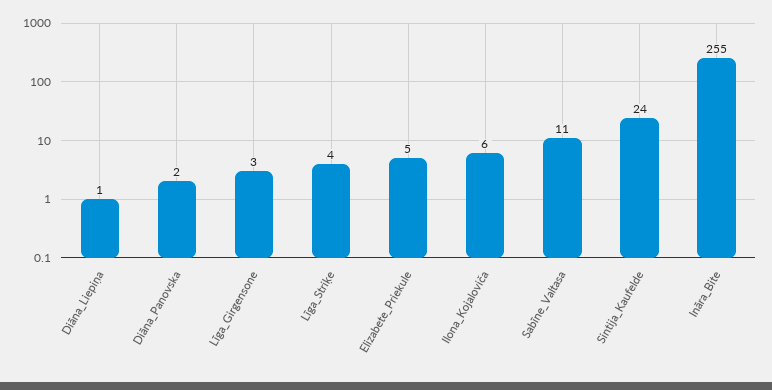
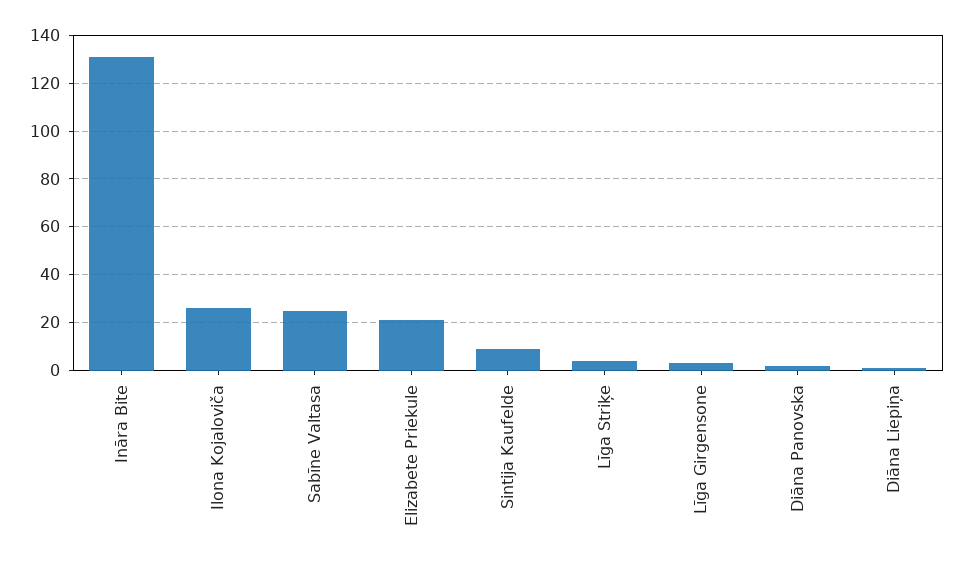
Elizabete_Priekule: 5 -> 20
Ilona_Kojaloviča: 6 -> 25
Sabīne_Valtasa: 11 -> 25
Sintija_Kaufelde: 24 -> 10
Ināra_Bite: 255 -> 130

